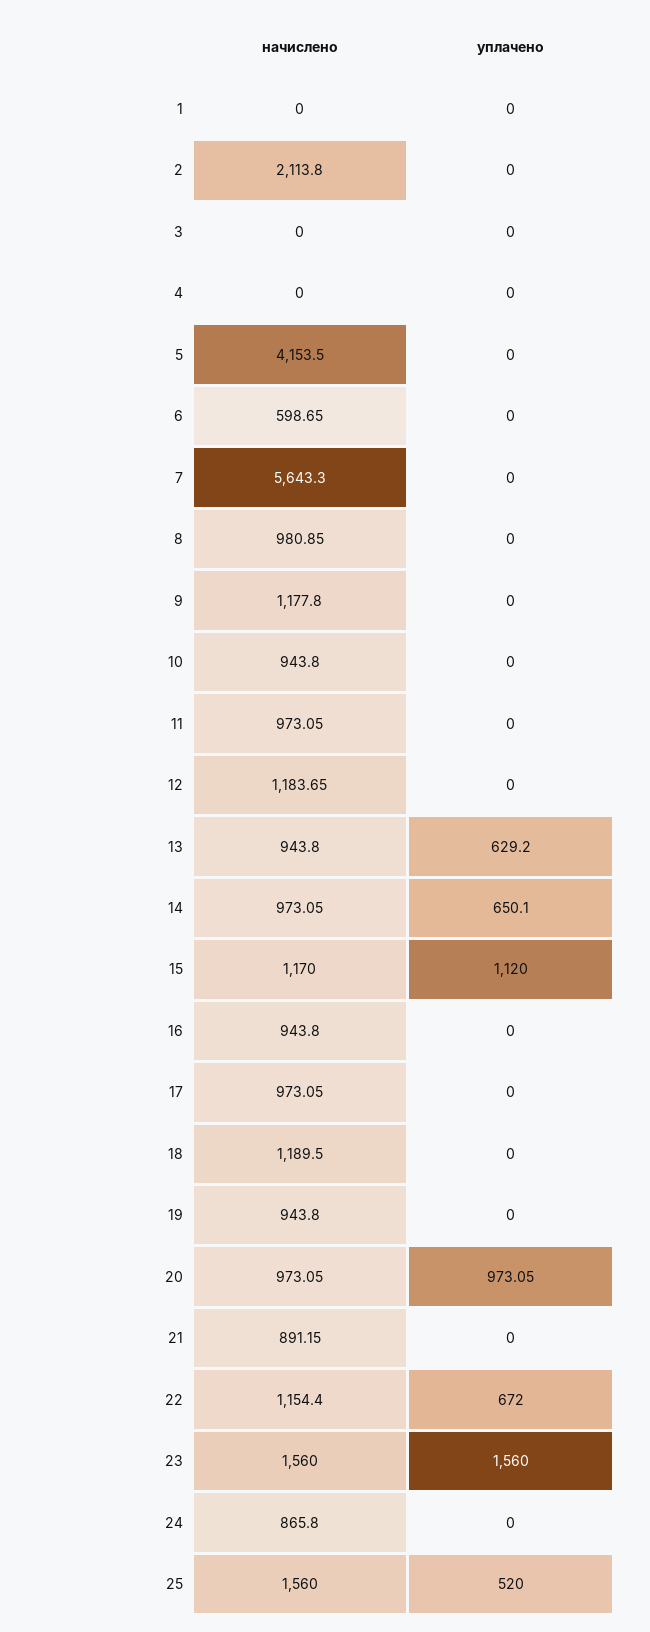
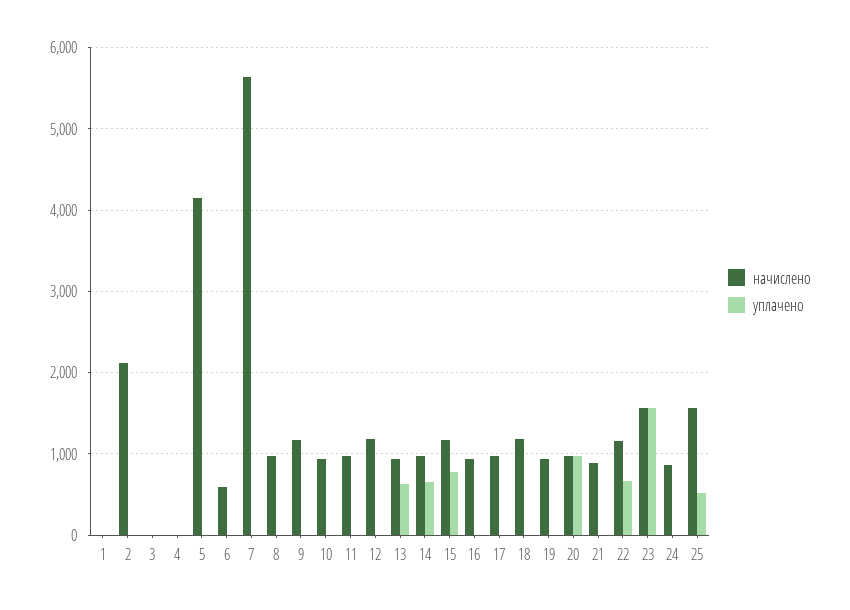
уплачено, 15: 1120 -> 800

